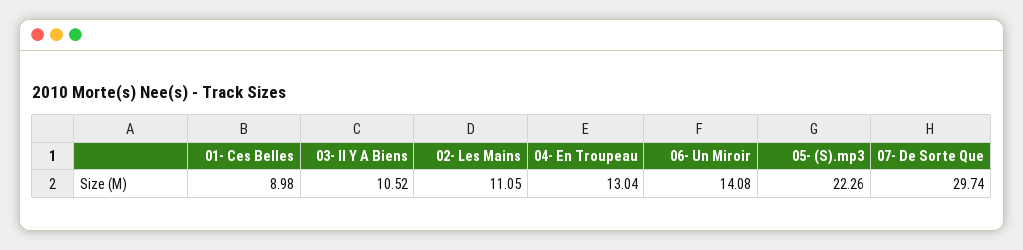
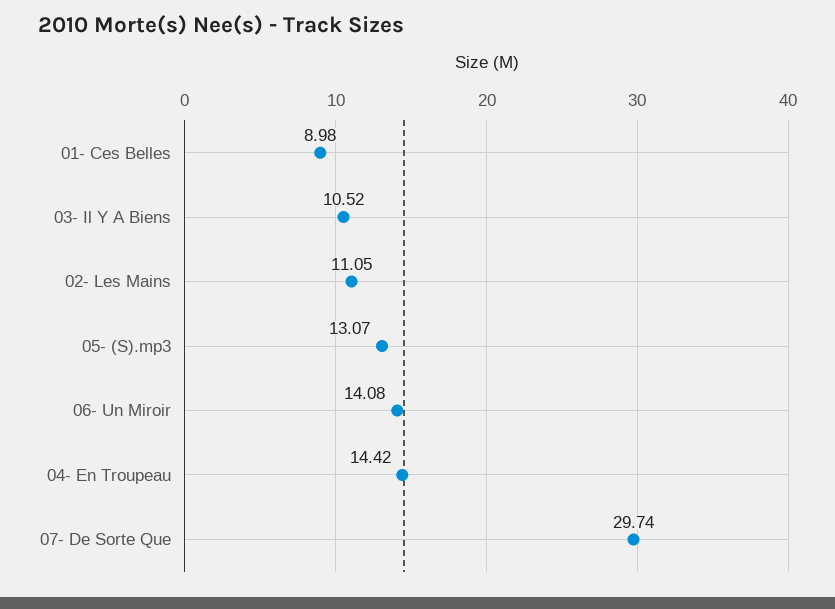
04- En Troupeau: 13.04 -> 14.42
05- (S).mp3: 22.26 -> 13.07

